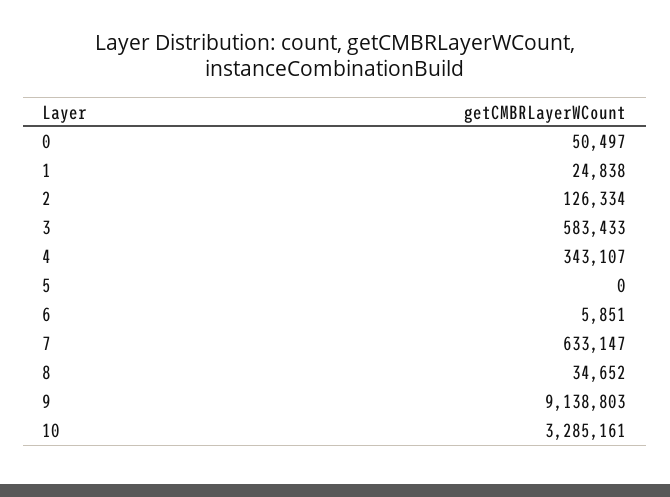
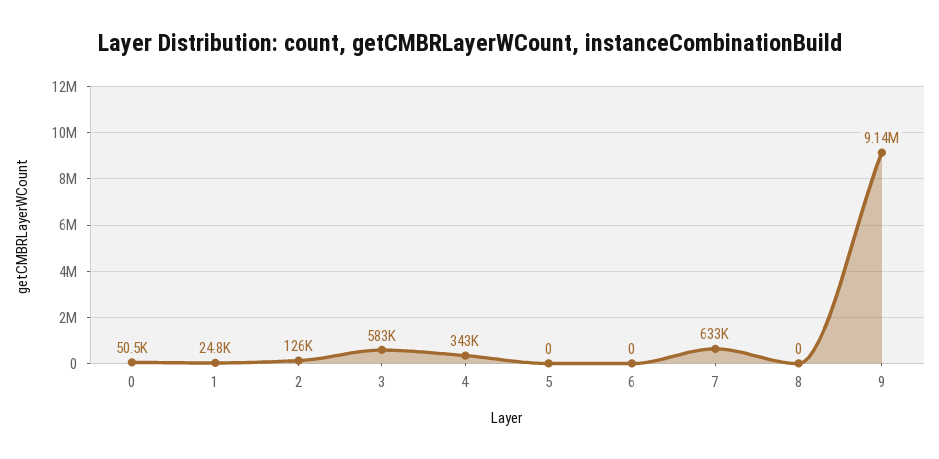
6: 5851 -> 0
8: 34652 -> 0
10: 3285161 -> none

